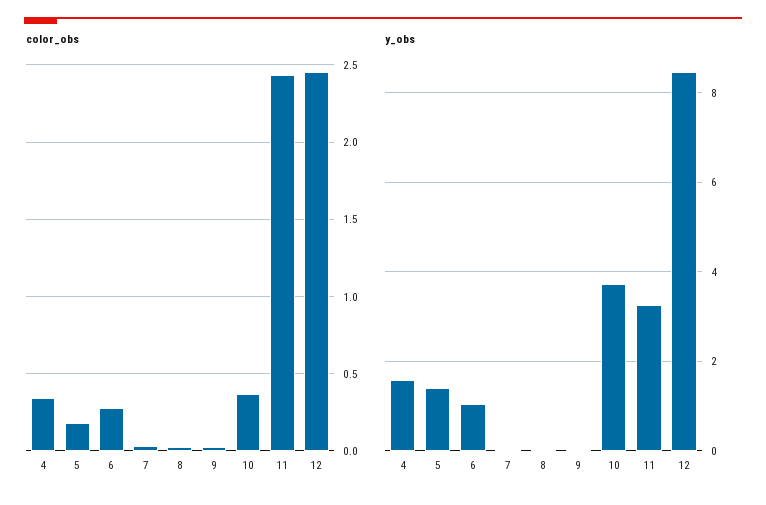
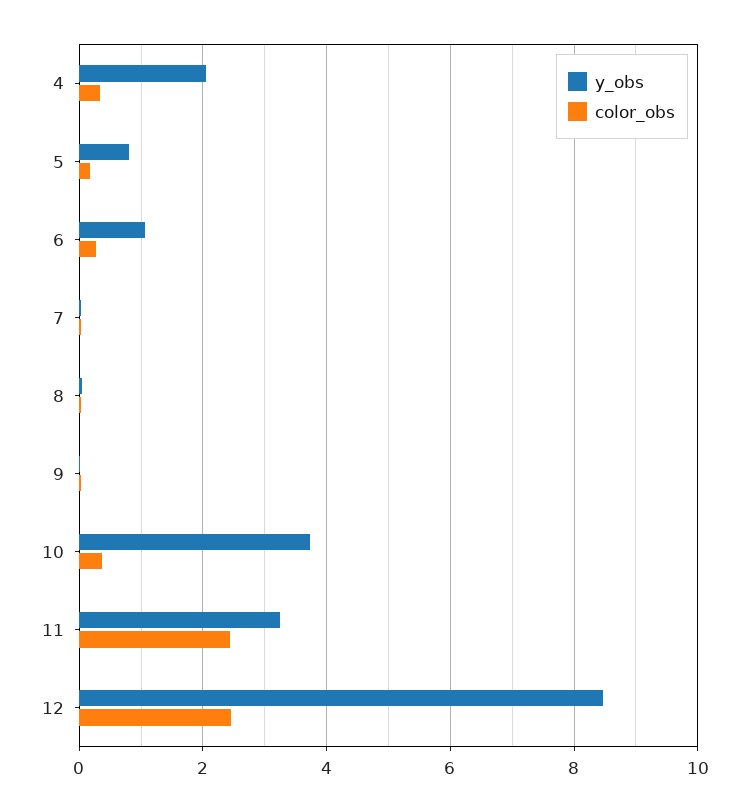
y_obs, 4: 1.6 -> 2
y_obs, 5: 1.4 -> 0.8

